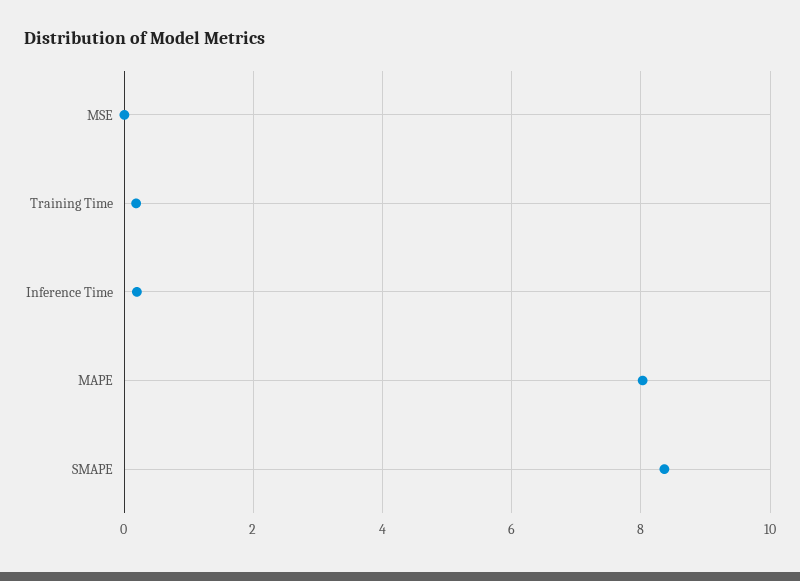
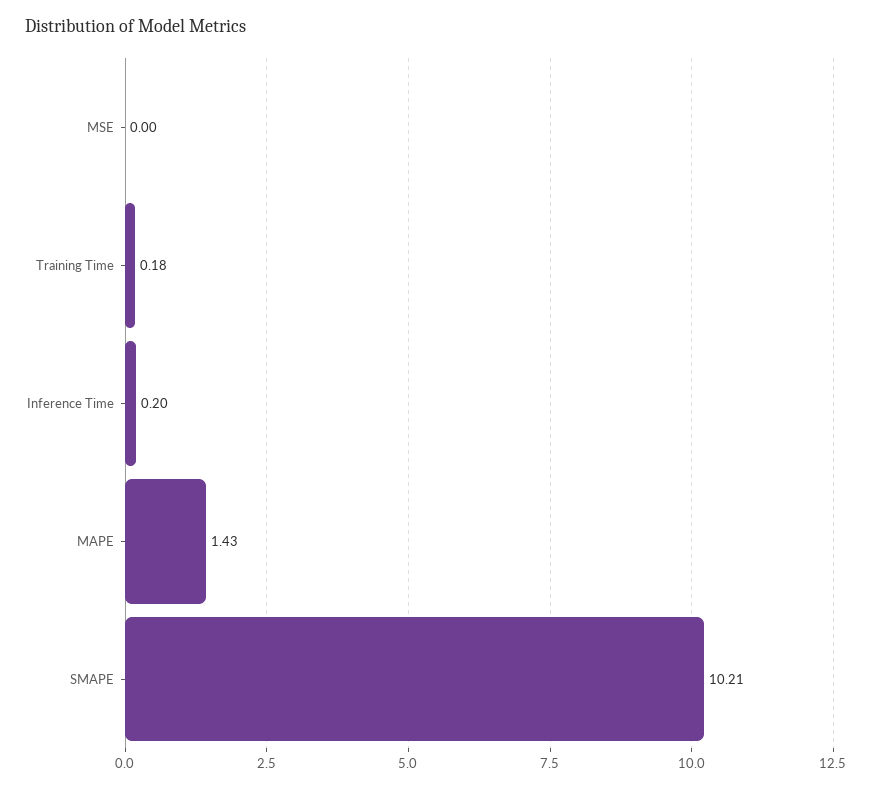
MAPE: 8 -> 1.43
SMAPE: 8.4 -> 10.21

